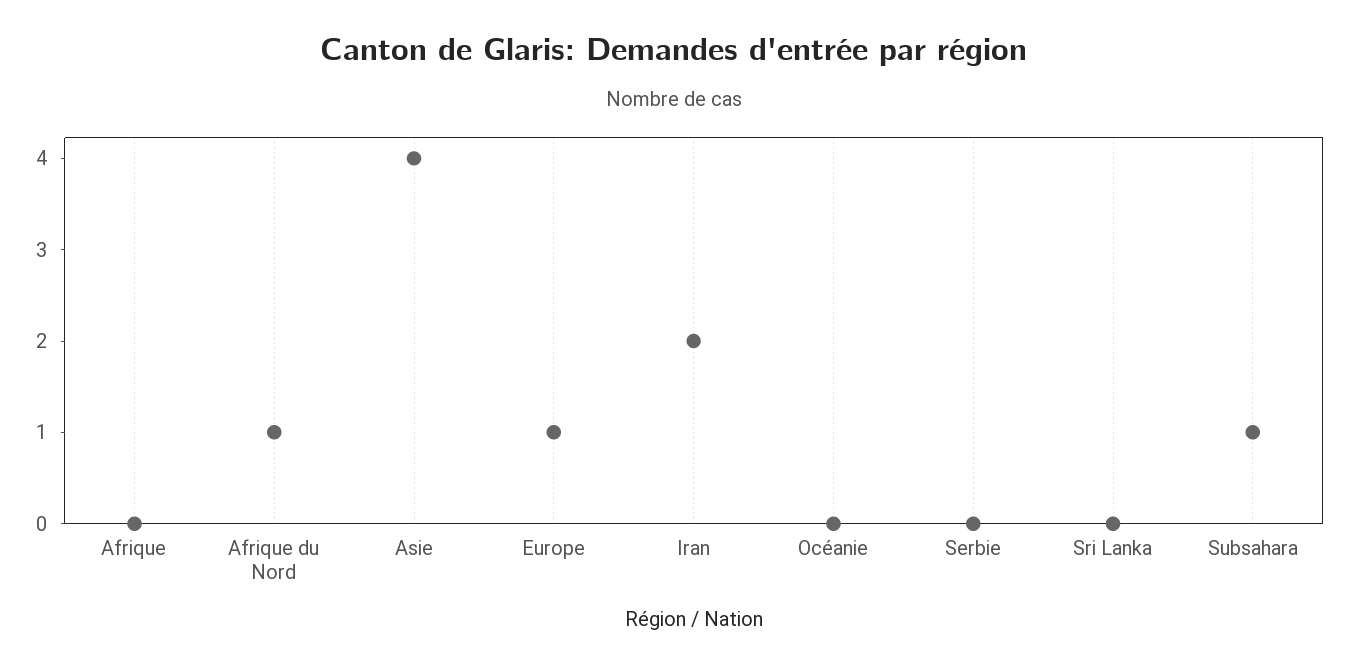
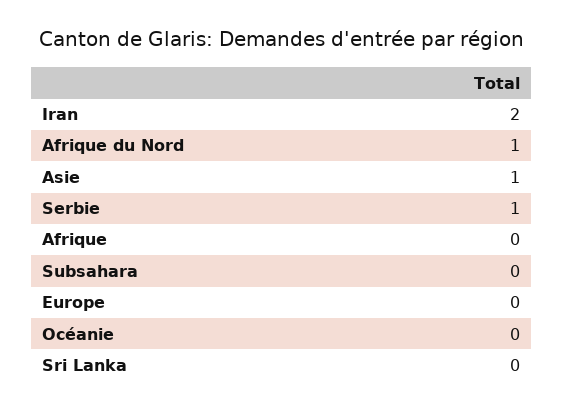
Asie: 4 -> 1
Europe: 1 -> 0
Serbie: 0 -> 1
Subsahara: 1 -> 0

